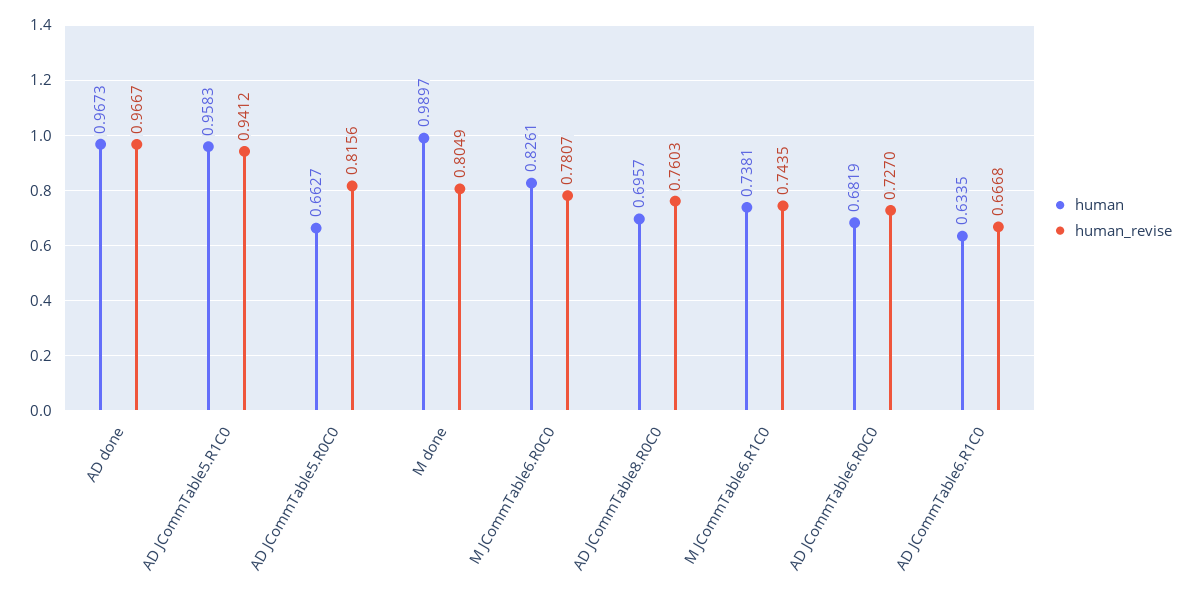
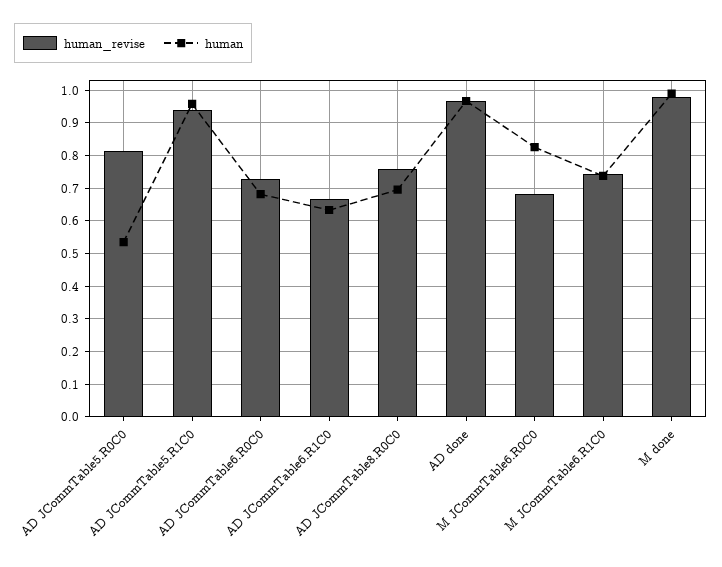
human, AD JCommTable5.R0C0: 0.6627 -> 0.54
human_revise, M done: 0.8049 -> 0.98
human_revise, M JCommTable6.R0C0: 0.7807 -> 0.68

